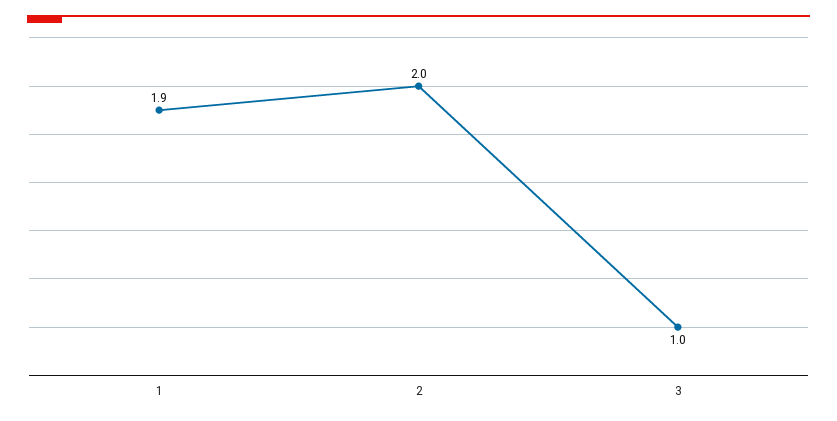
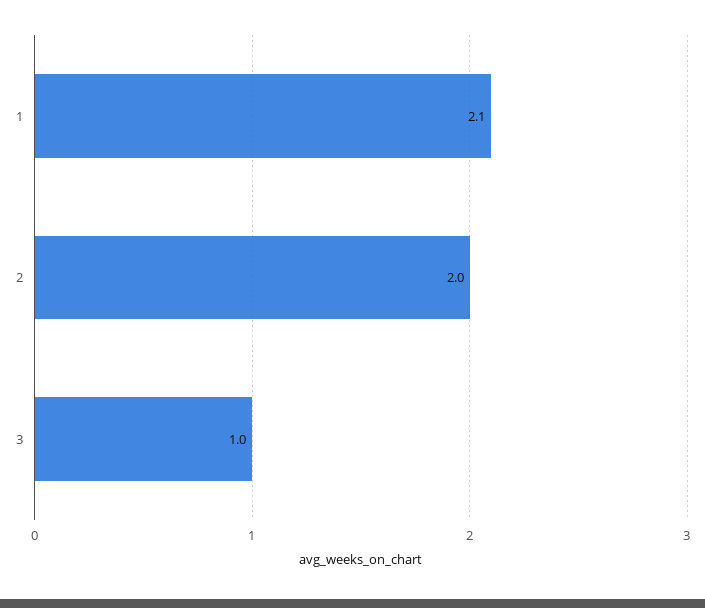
1: 1.9 -> 2.1

